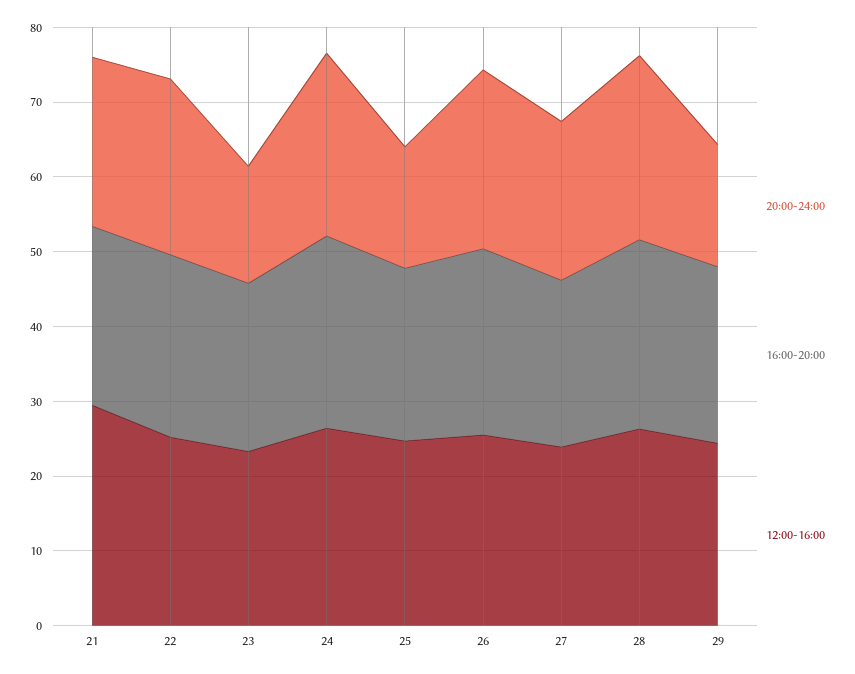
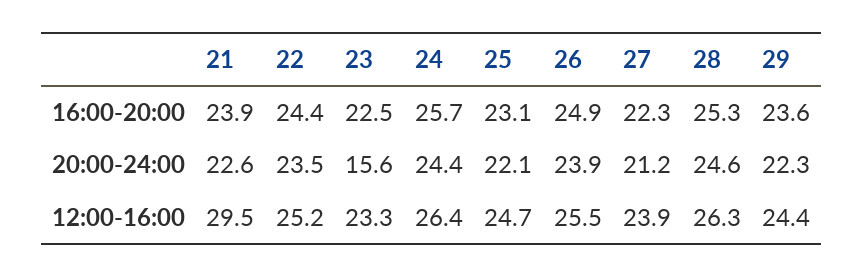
20:00-24:00, 25: 16 -> 22.1
20:00-24:00, 29: 16 -> 22.3

